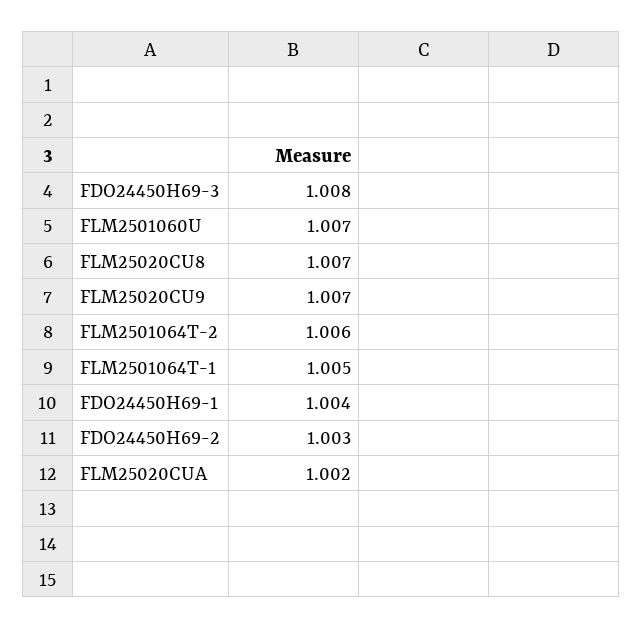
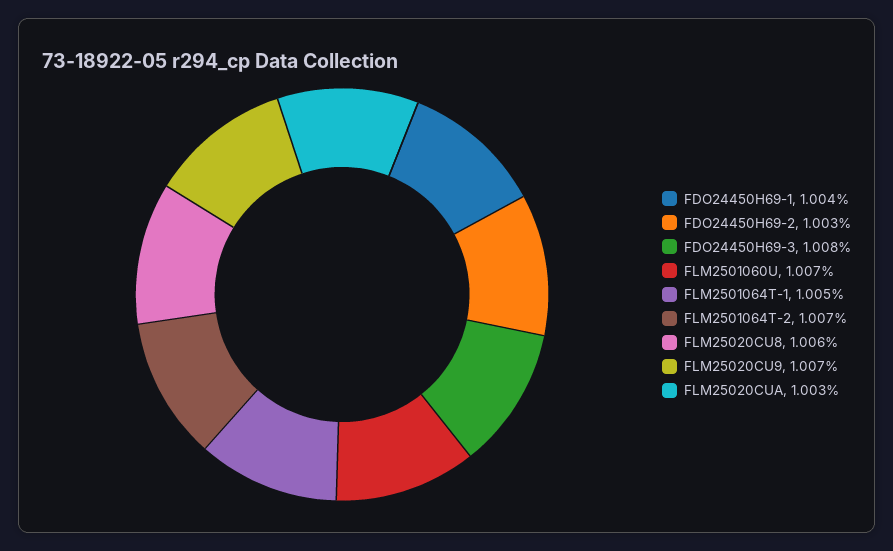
FLM25020CU8: 1.007 -> 1.006
FLM2501064T-2: 1.006 -> 1.007
FLM25020CUA: 1.002 -> 1.003

